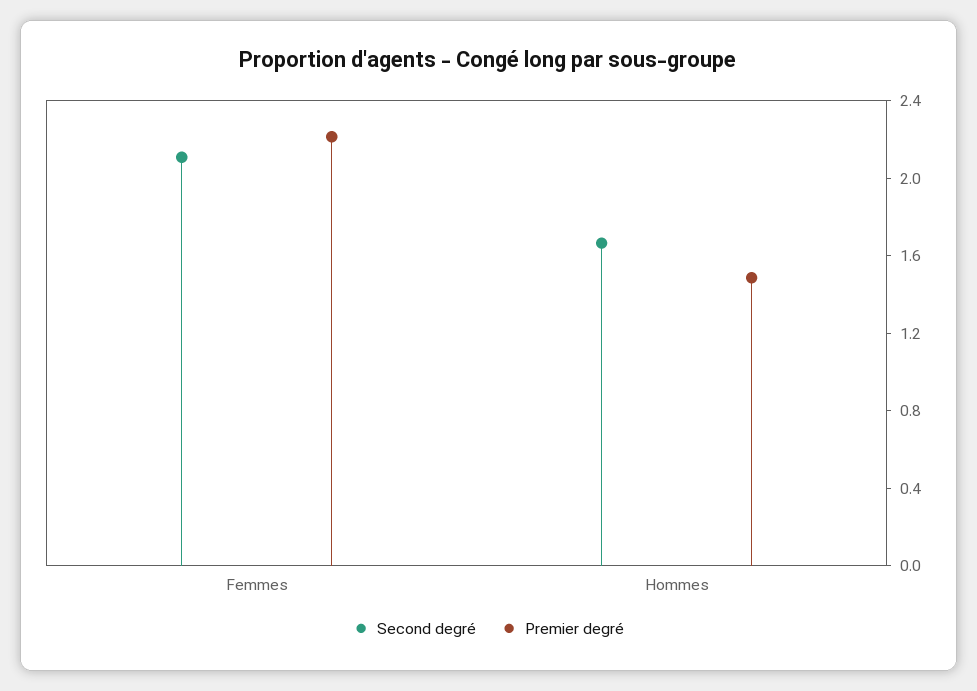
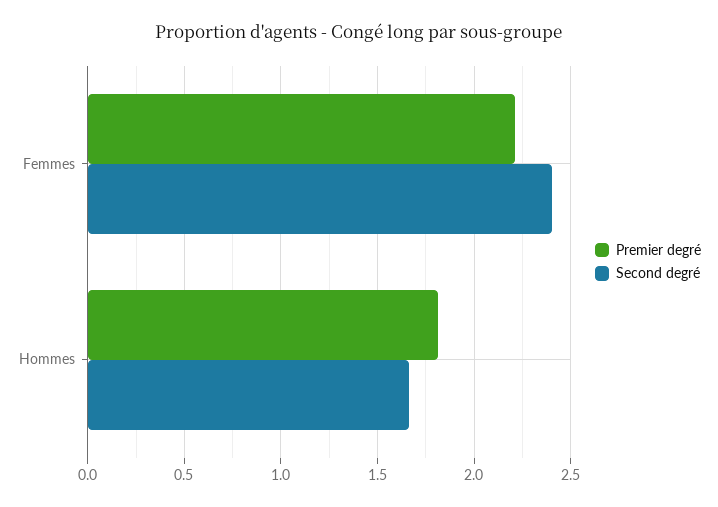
Second degré, Femmes: 2.1 -> 2.4
Premier degré, Hommes: 1.5 -> 1.8

